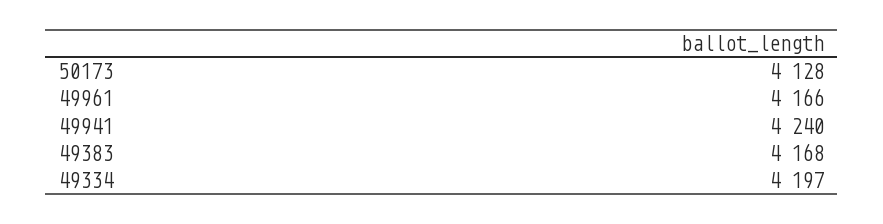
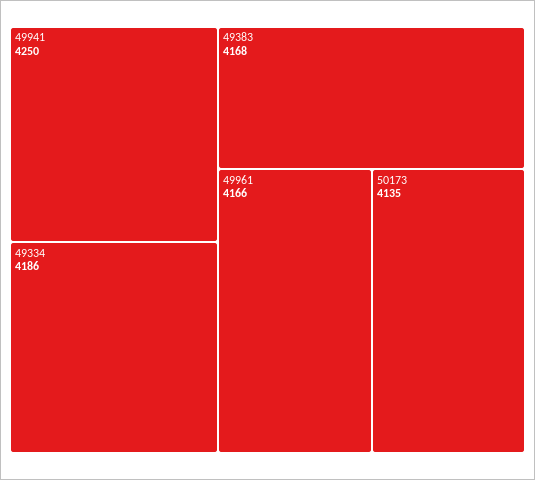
50173: 4128 -> 4135
49941: 4240 -> 4250
49334: 4197 -> 4186

